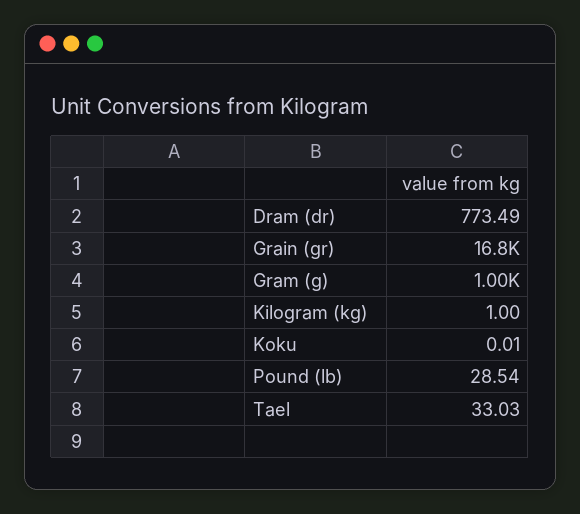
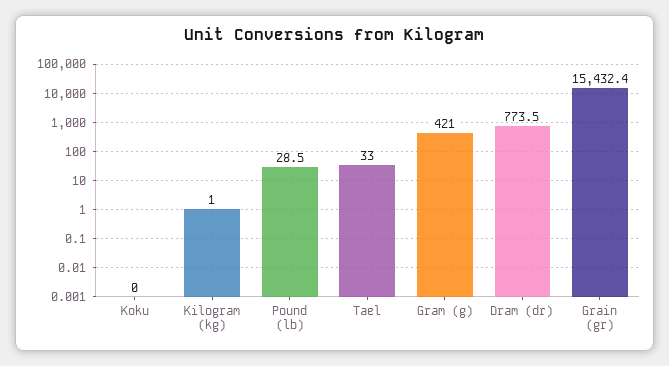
Grain (gr): 16800 -> 15432.4
Gram (g): 1000 -> 421

